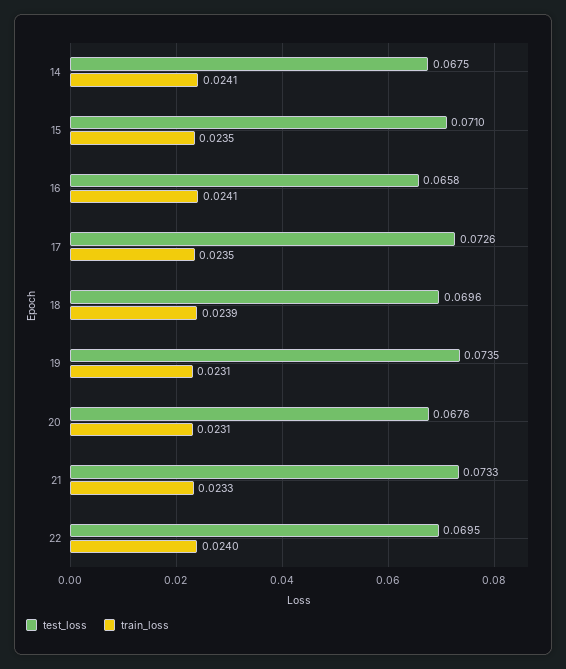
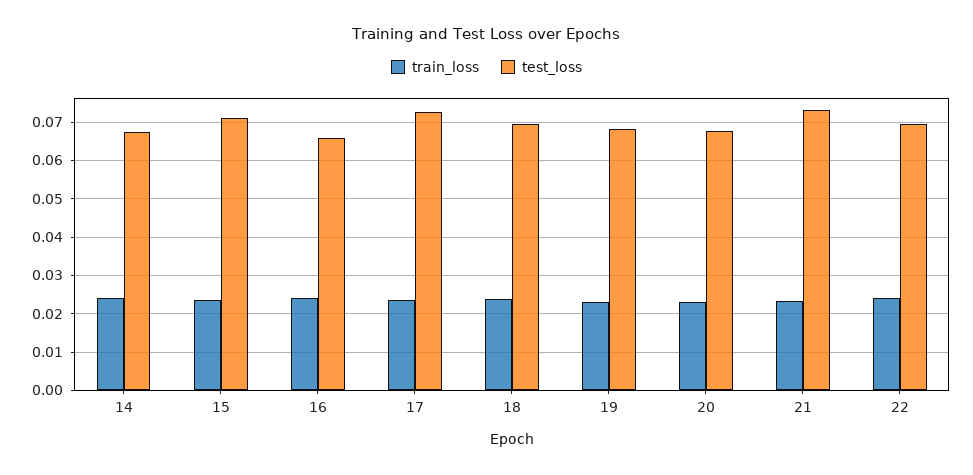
test_loss, 19: 0.0735 -> 0.068

